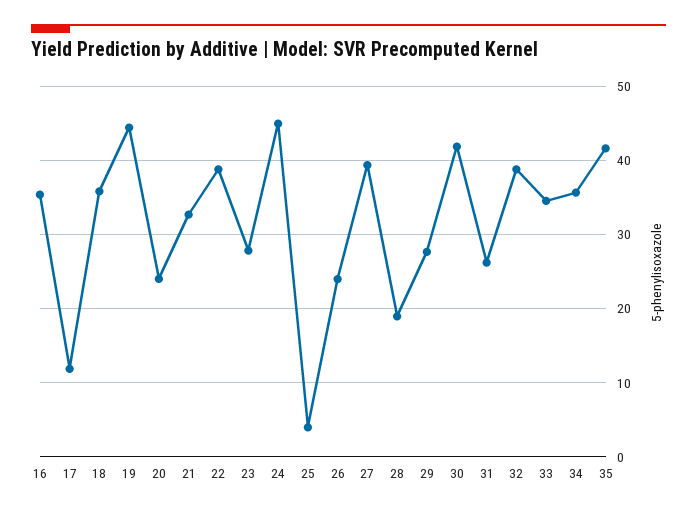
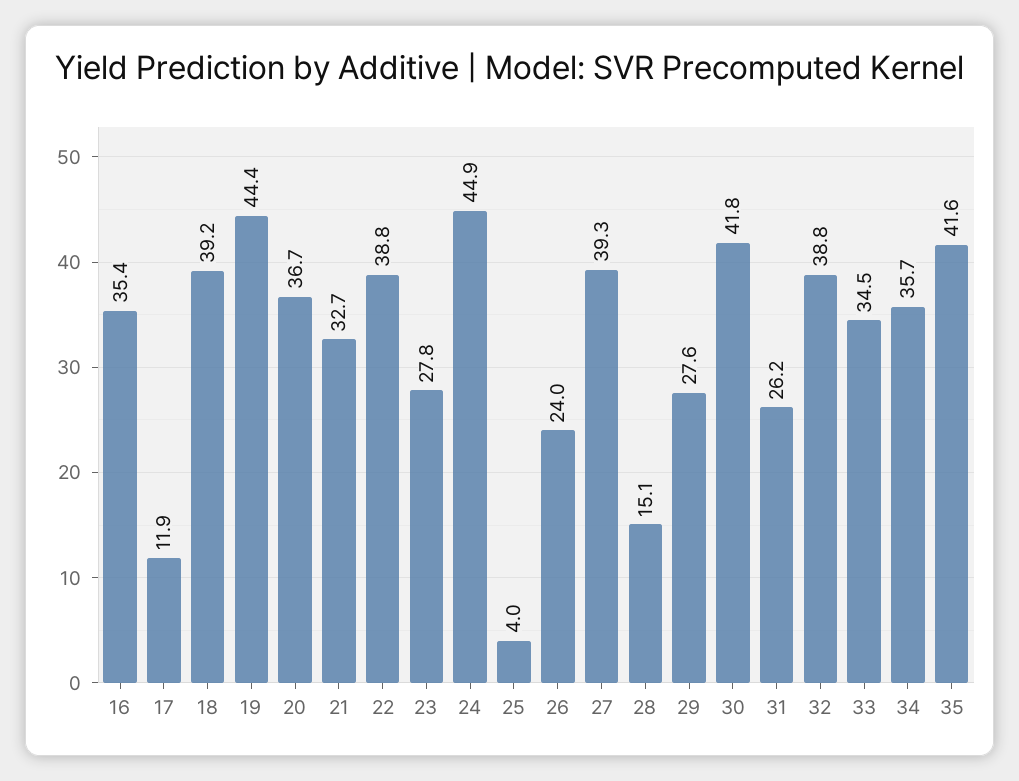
18: 36 -> 39.2
20: 24 -> 36.7
28: 19 -> 15.1

